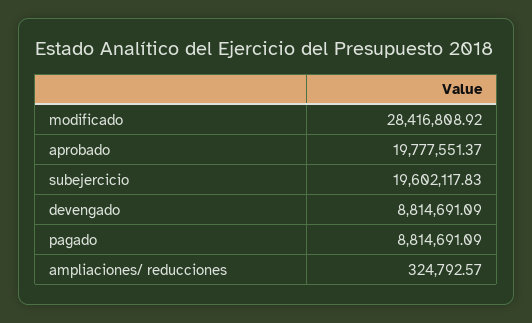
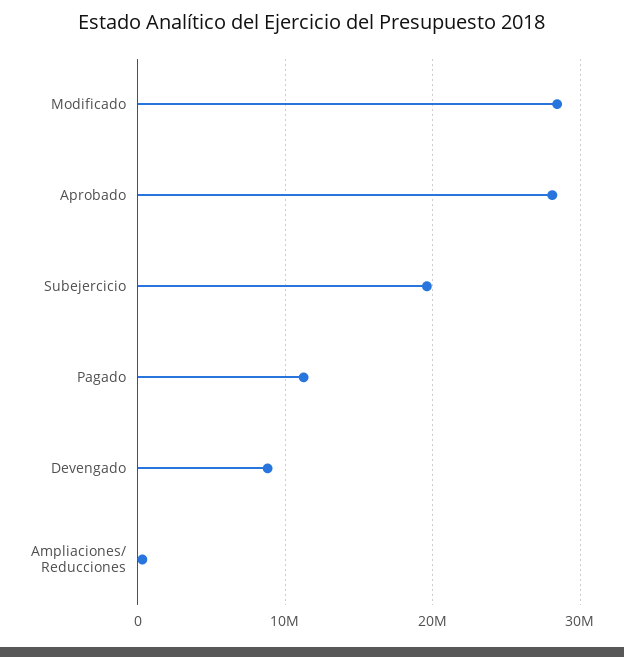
aprobado: 19777551.37 -> 28000000
pagado: 8814691.09 -> 11000000

